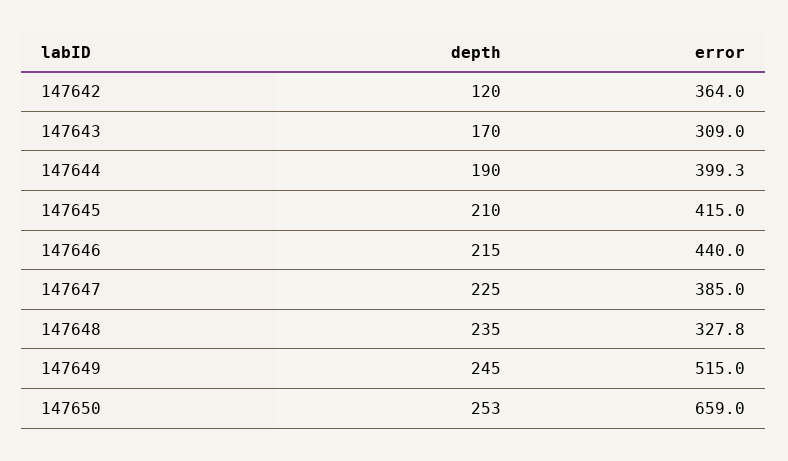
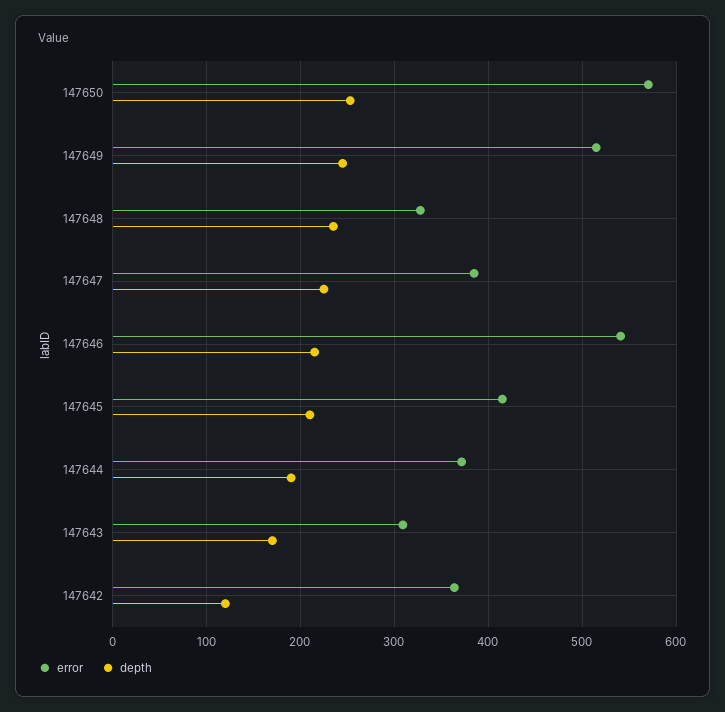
error, 147644: 399.3 -> 370
error, 147646: 440 -> 540
error, 147650: 659 -> 570

